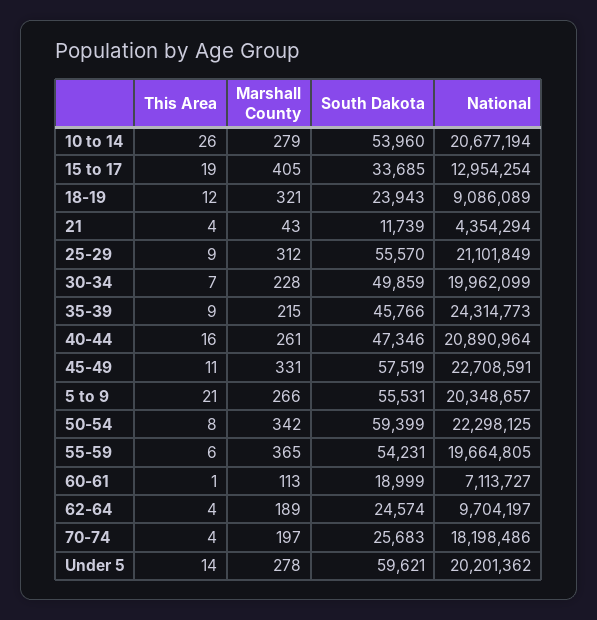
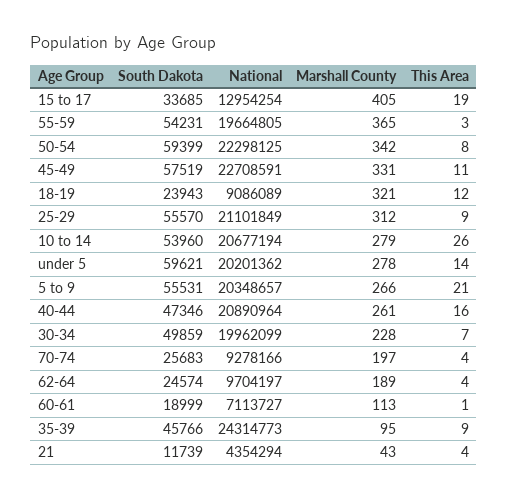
Marshall County, 35-39: 215 -> 95
This Area, 55-59: 6 -> 3
National, 70-74: 18198486 -> 9278166

